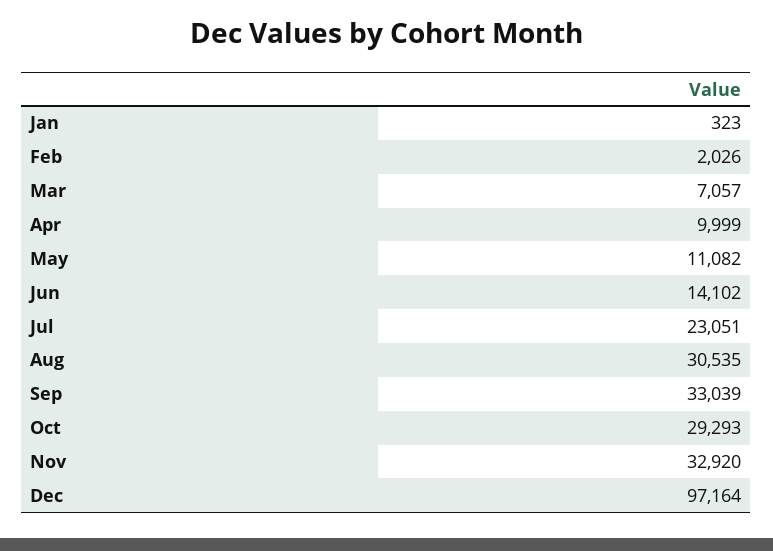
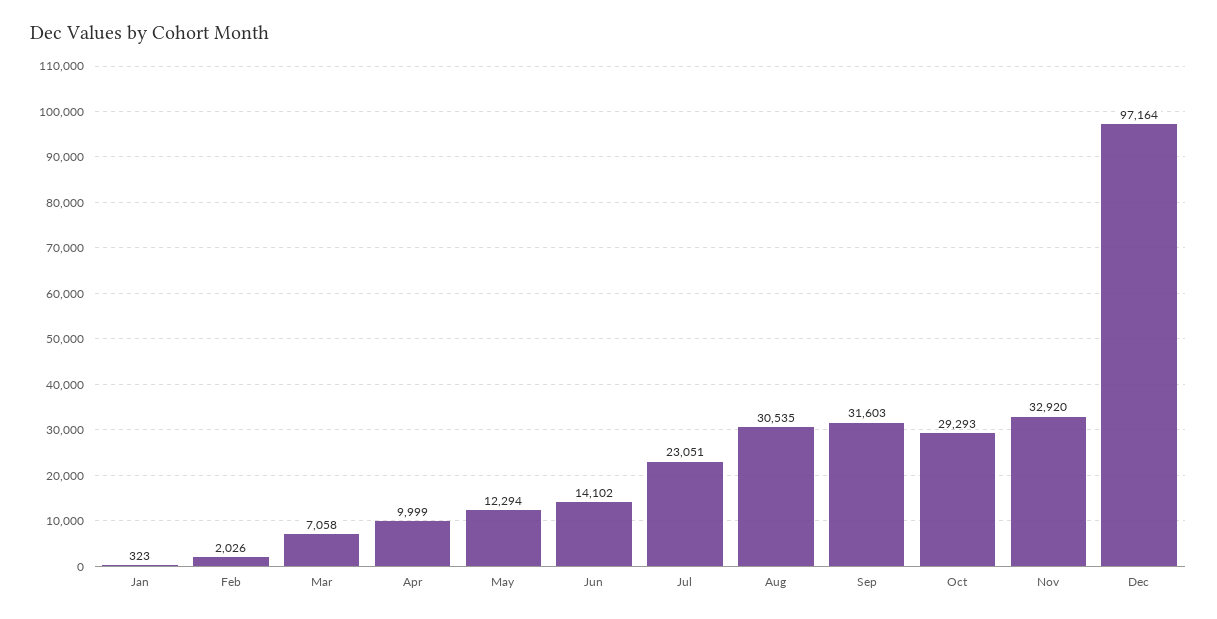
Mar: 7057 -> 7058
May: 11082 -> 12294
Sep: 33039 -> 31603

